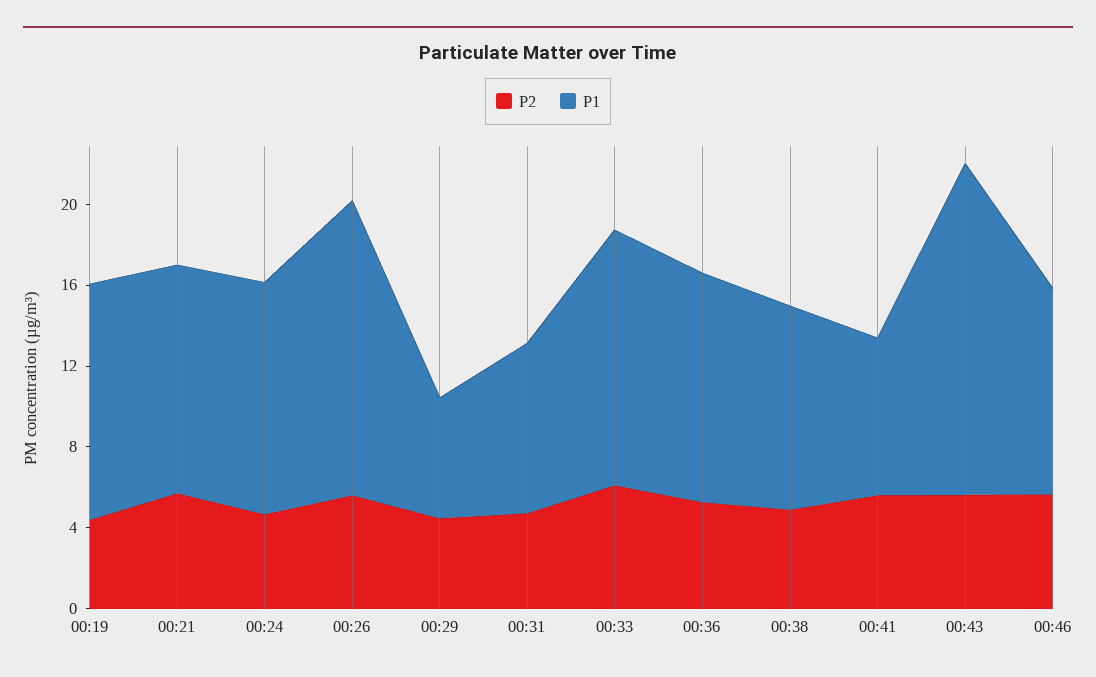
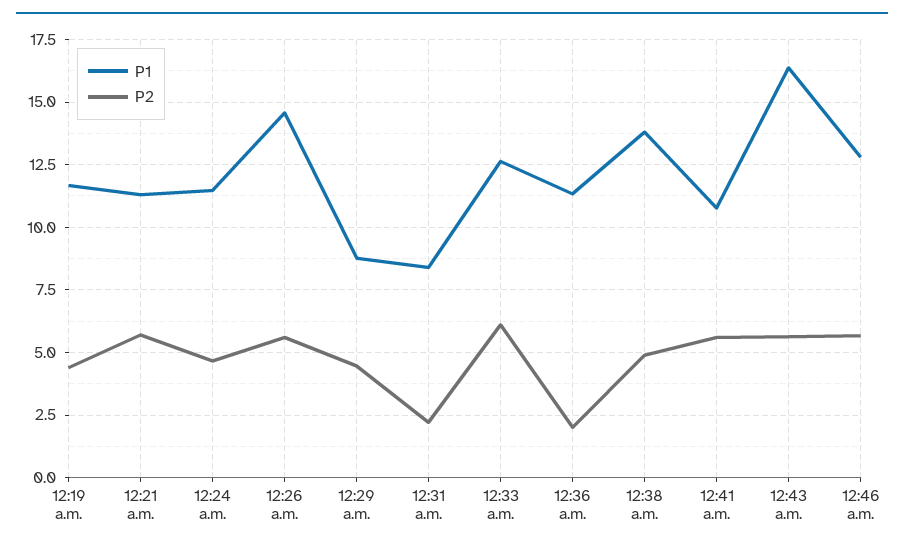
P1, 00:29: 6 -> 8.75
P2, 00:31: 5 -> 2.25
P2, 00:36: 5 -> 2
P1, 00:38: 10 -> 13.75
P1, 00:41: 8 -> 10.75
P1, 00:46: 10 -> 12.75

